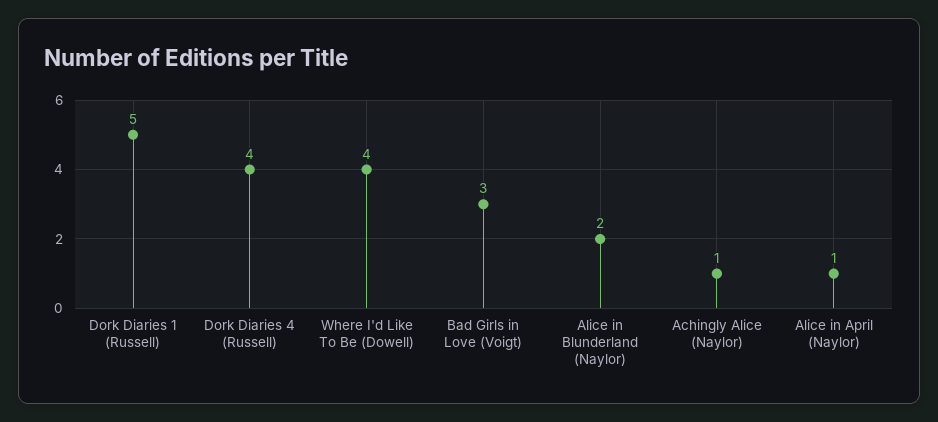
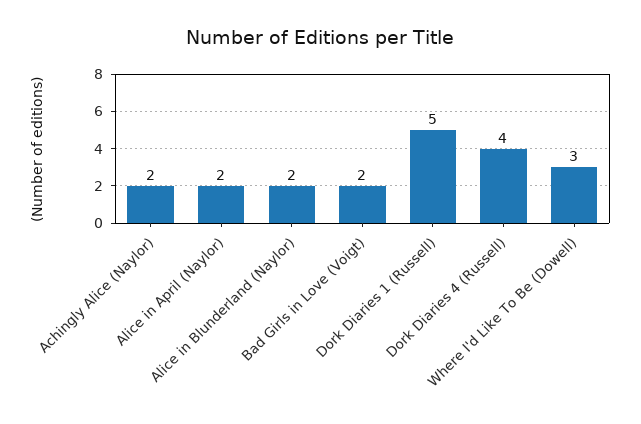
Where I'd Like To Be (Dowell): 4 -> 3
Bad Girls in Love (Voigt): 3 -> 2
Achingly Alice (Naylor): 1 -> 2
Alice in April (Naylor): 1 -> 2

